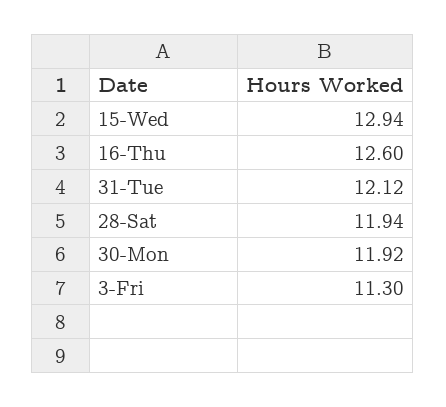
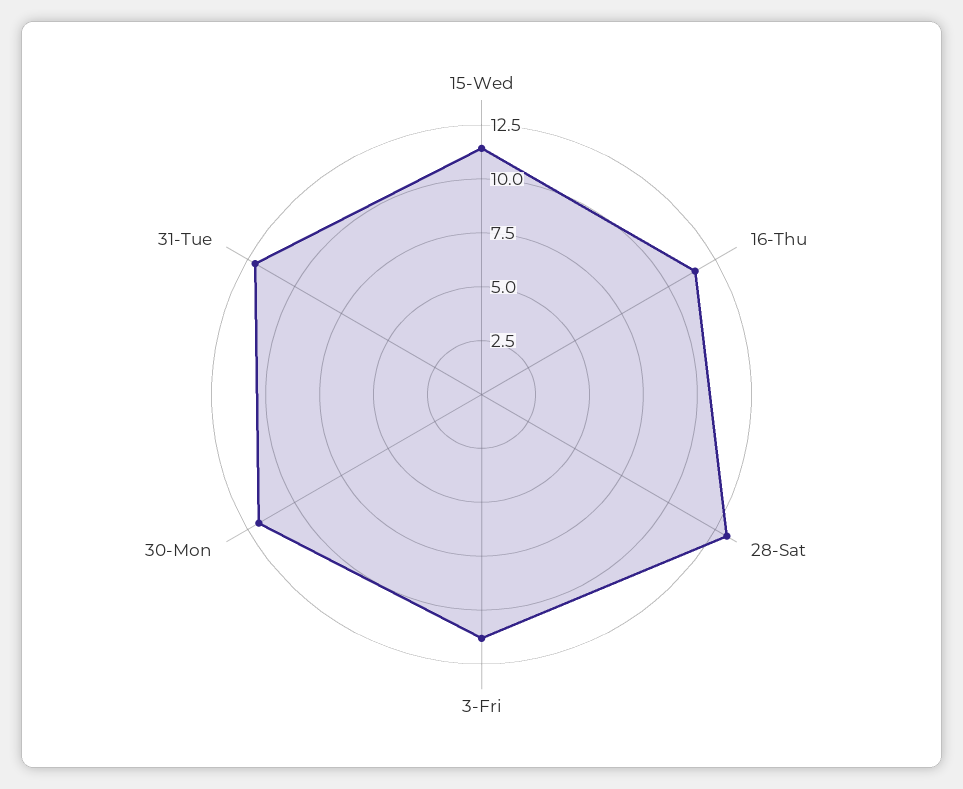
15-Wed: 12.94 -> 11.5
16-Thu: 12.6 -> 11.5
28-Sat: 11.94 -> 13

